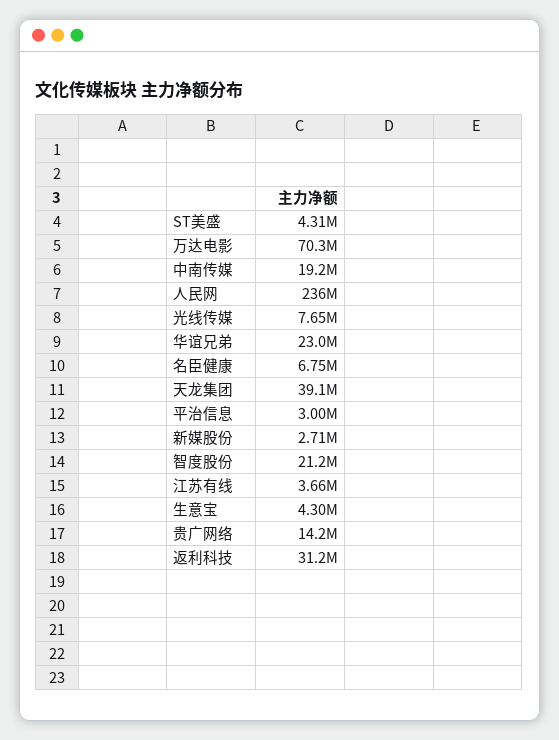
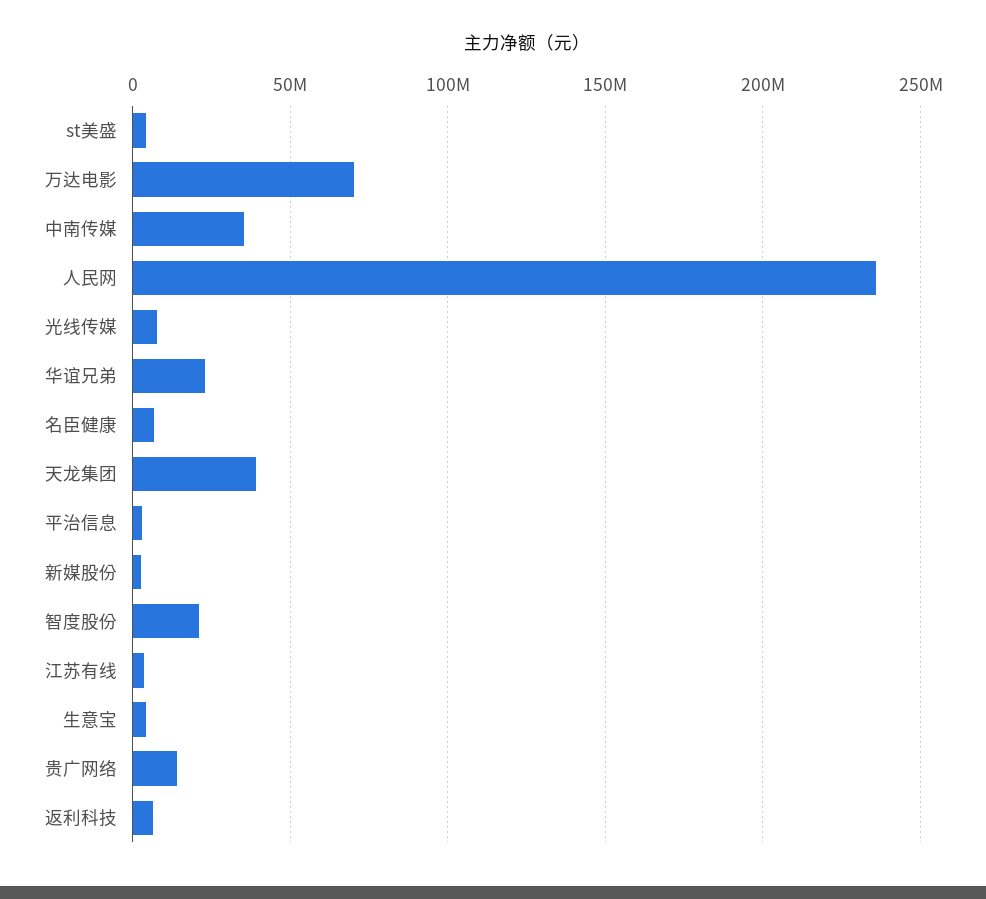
中南传媒: 19200000 -> 35000000
返利科技: 31200000 -> 5000000

